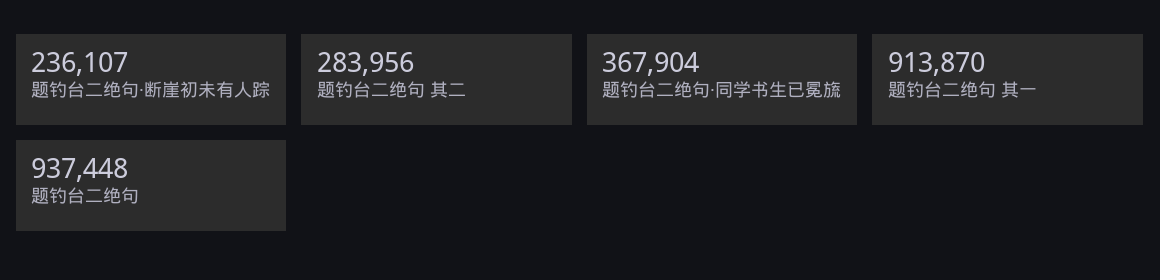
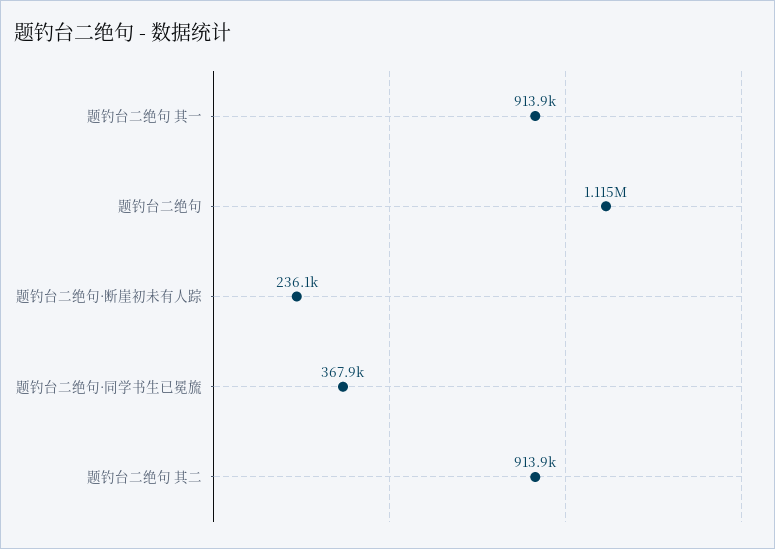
题钓台二绝句 其二: 283956 -> 913900
题钓台二绝句: 937448 -> 1115000

